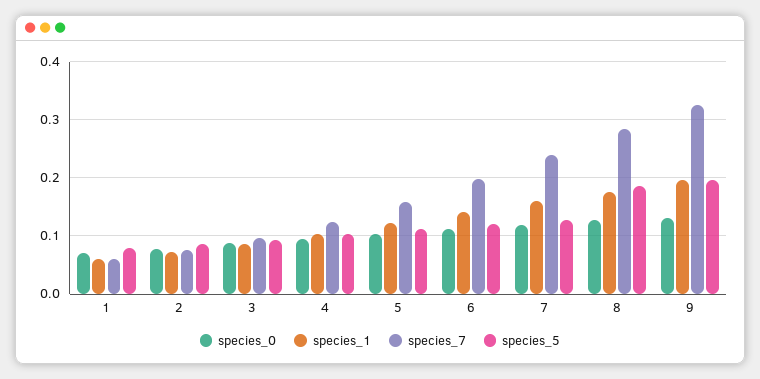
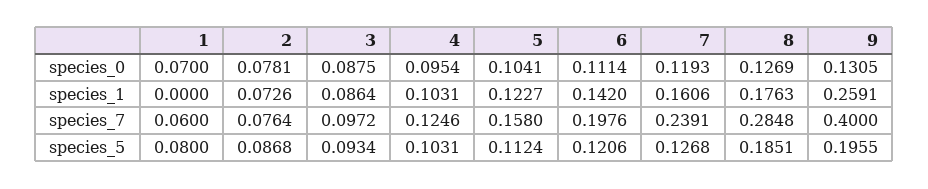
species_1, 1: 0.06 -> 0
species_1, 9: 0.2 -> 0.2591
species_7, 9: 0.32 -> 0.4

